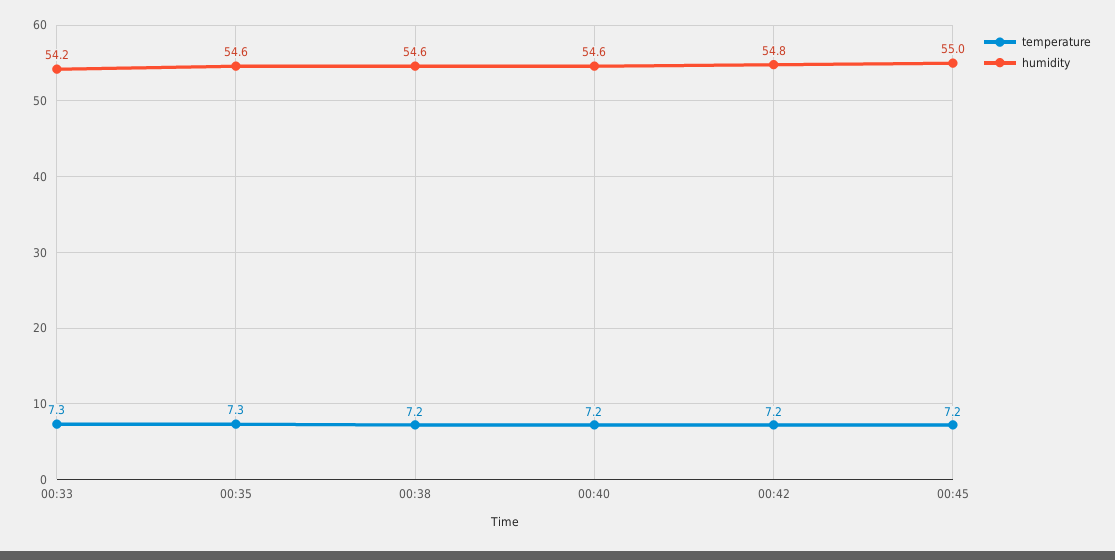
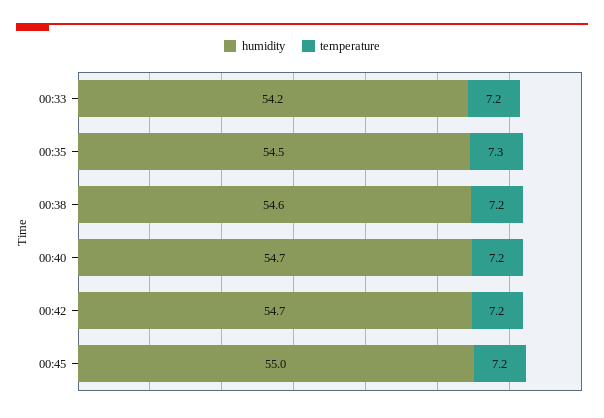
temperature, 00:33: 7.3 -> 7.2
humidity, 00:35: 54.6 -> 54.5
humidity, 00:40: 54.6 -> 54.7
humidity, 00:42: 54.8 -> 54.7

